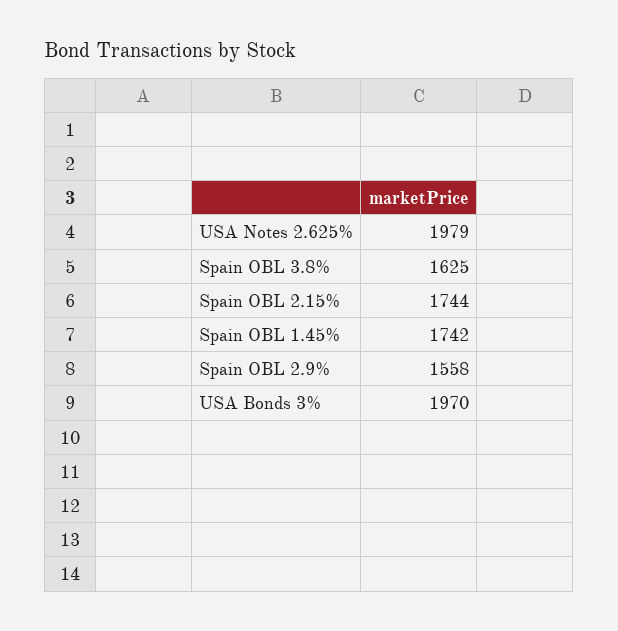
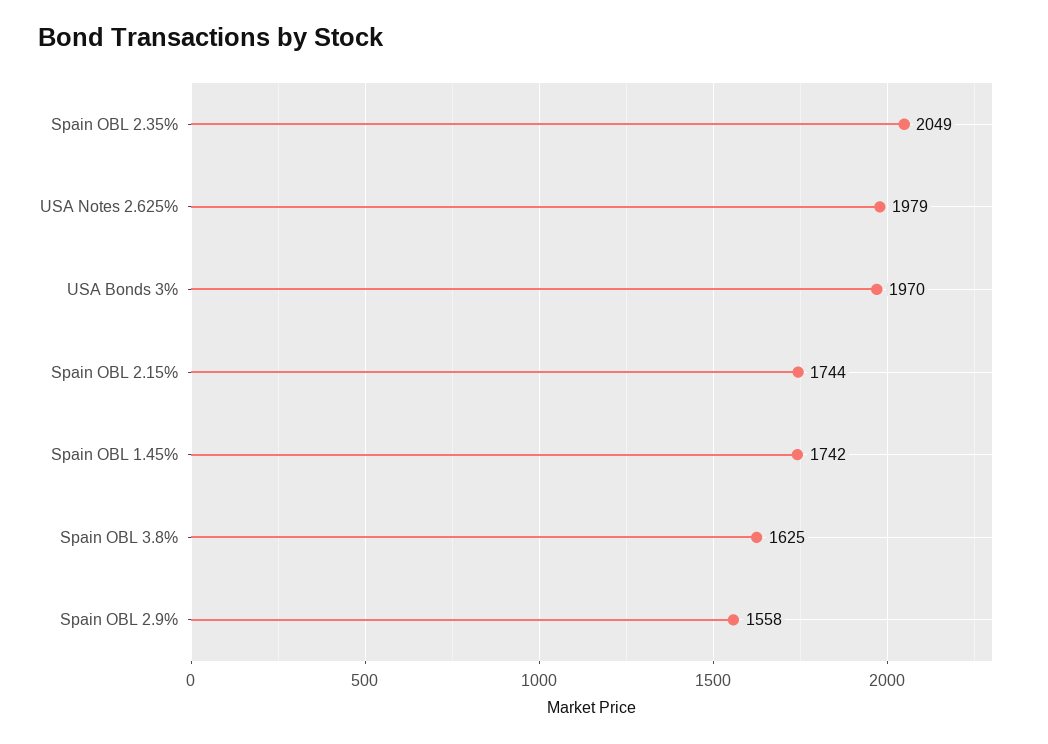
Spain OBL 2.35%: none -> 2049

